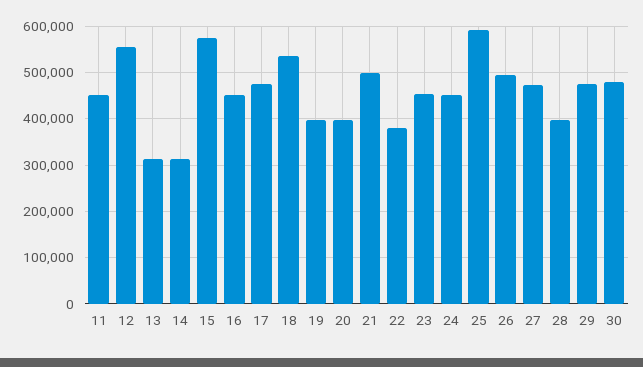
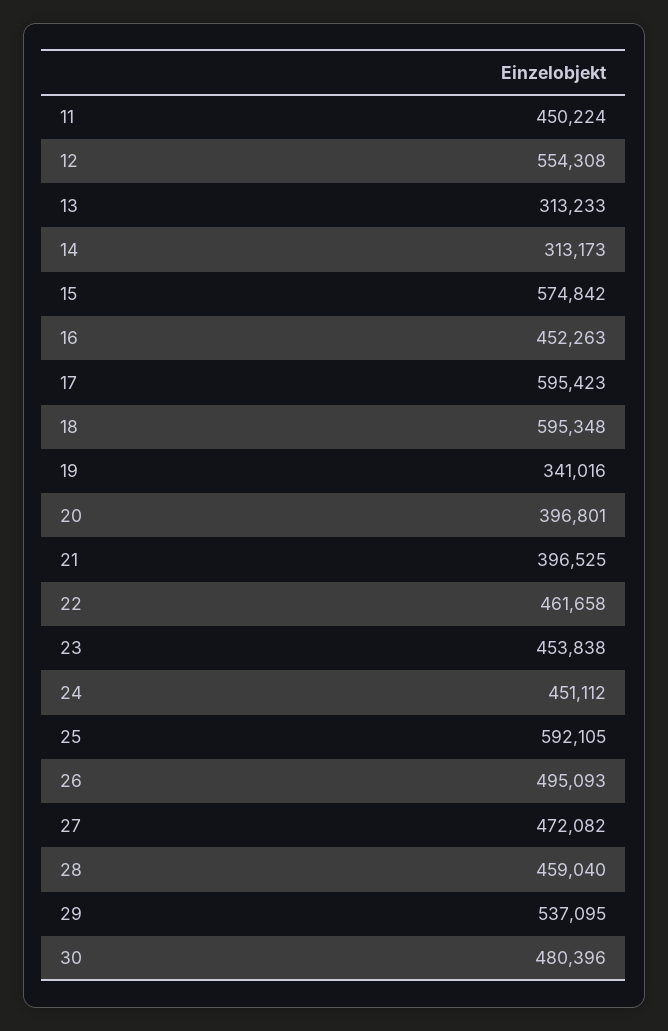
17: 480000 -> 595423
18: 540000 -> 595348
19: 400000 -> 341016
21: 500000 -> 396525
22: 380000 -> 461658
28: 400000 -> 459040
29: 480000 -> 537095

